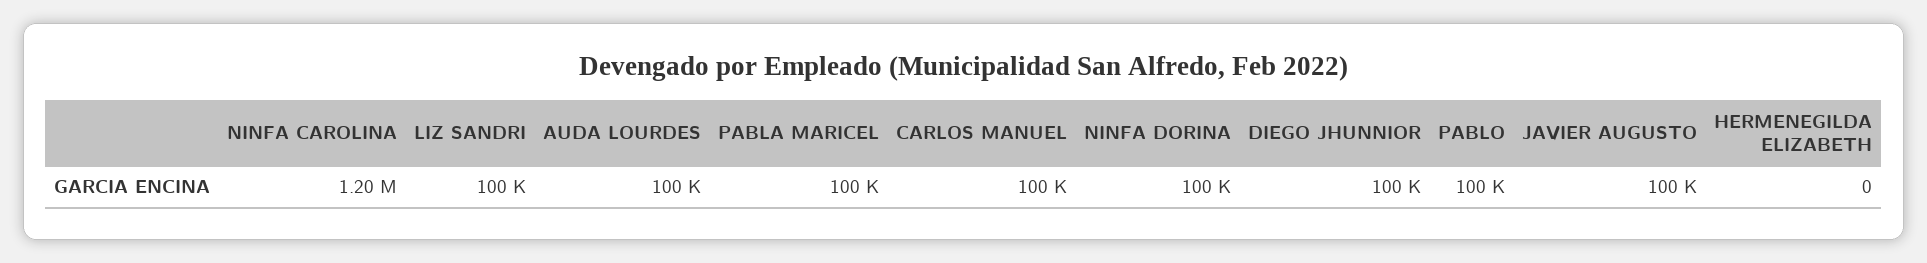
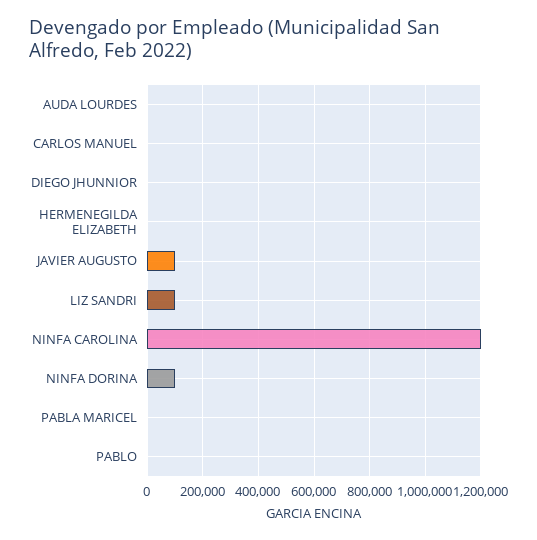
AUDA LOURDES: 100000 -> 0
PABLA MARICEL: 100000 -> 0
CARLOS MANUEL: 100000 -> 0
DIEGO JHUNNIOR: 100000 -> 0
PABLO: 100000 -> 0

